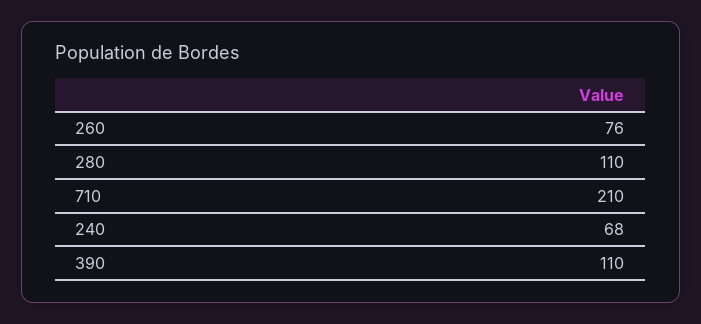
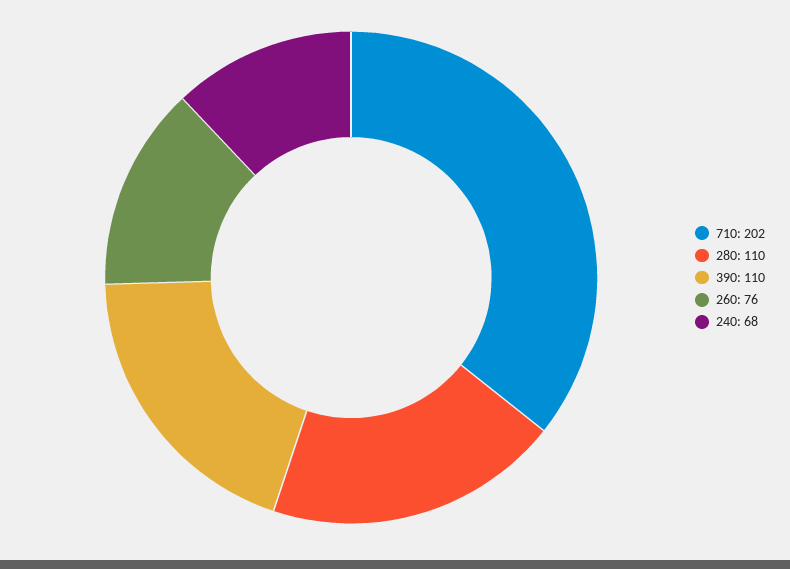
710: 210 -> 202

